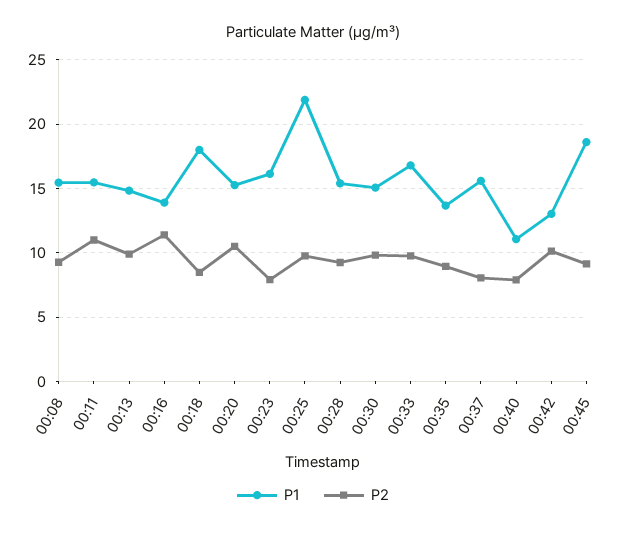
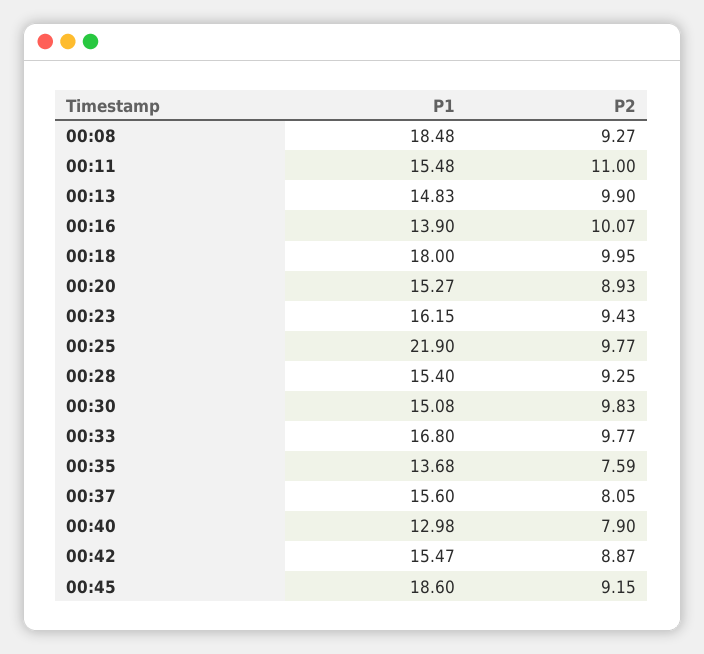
P1, 00:08: 15.5 -> 18.48
P2, 00:16: 11.5 -> 10.07
P2, 00:18: 8.5 -> 9.95
P2, 00:20: 10.5 -> 8.93
P2, 00:23: 8 -> 9.43
P2, 00:35: 9 -> 7.59
P1, 00:40: 11 -> 12.98
P1, 00:42: 13 -> 15.47
P2, 00:42: 10 -> 8.87

